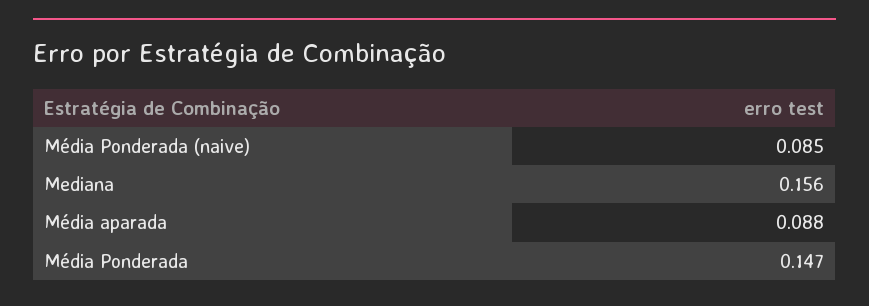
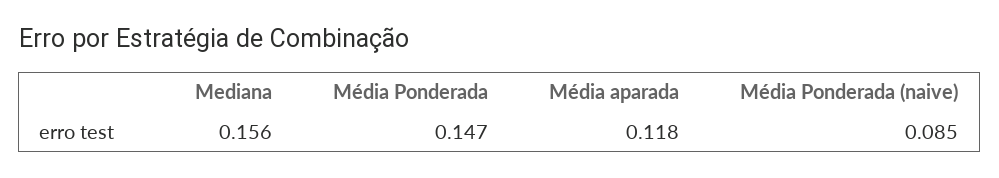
Média aparada: 0.088 -> 0.118

